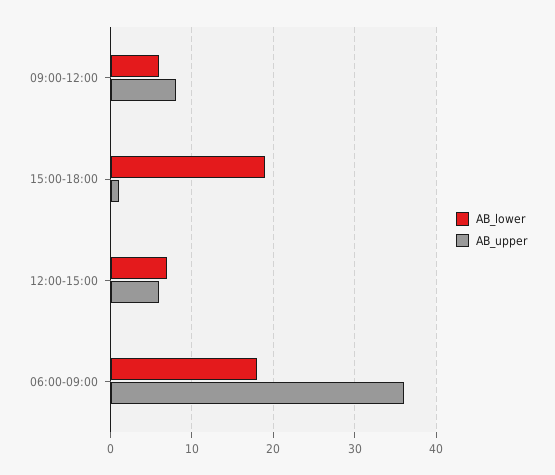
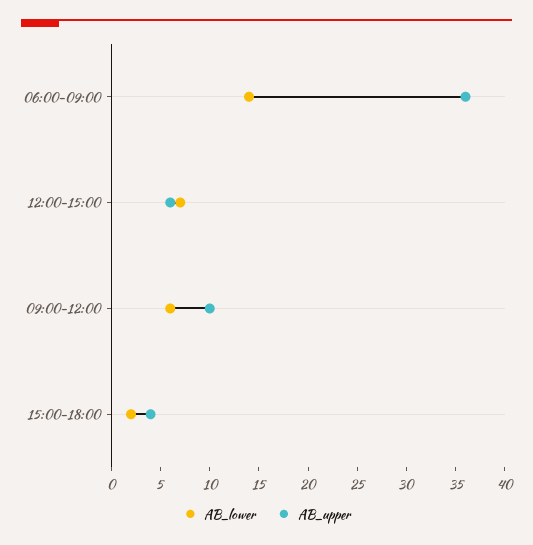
AB_upper, 09:00-12:00: 8 -> 10
AB_lower, 15:00-18:00: 19 -> 2
AB_upper, 15:00-18:00: 1 -> 4
AB_lower, 06:00-09:00: 18 -> 14

